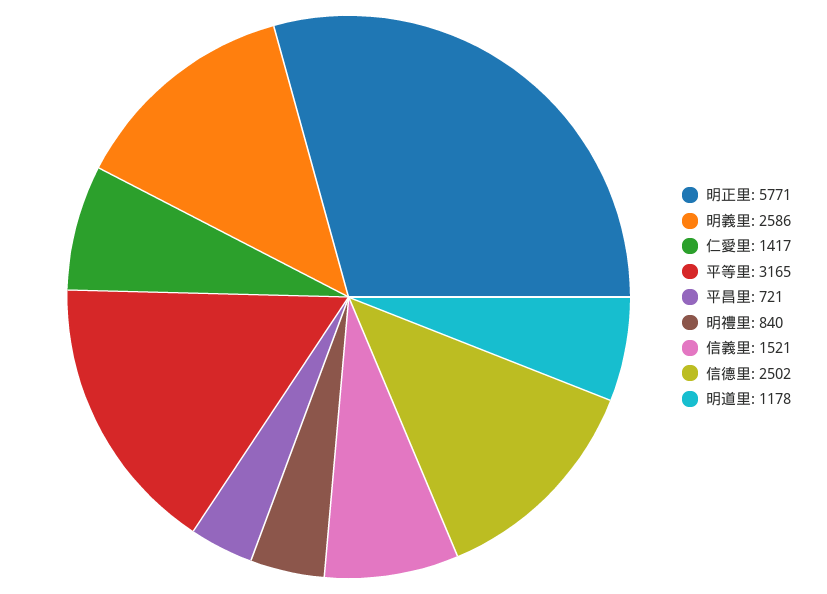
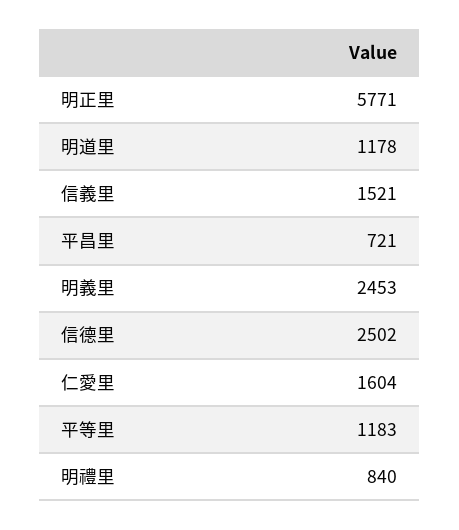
明義里: 2586 -> 2453
仁愛里: 1417 -> 1604
平等里: 3165 -> 1183

